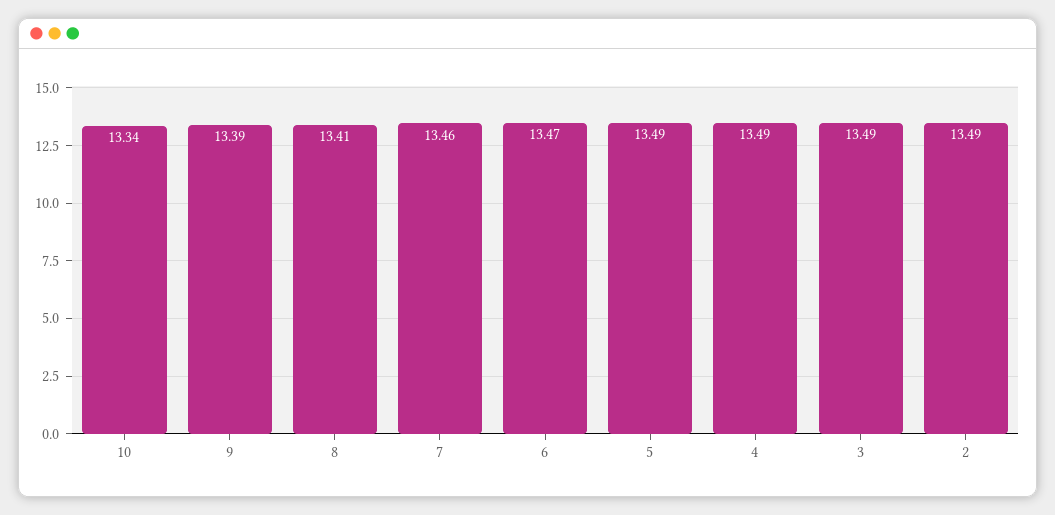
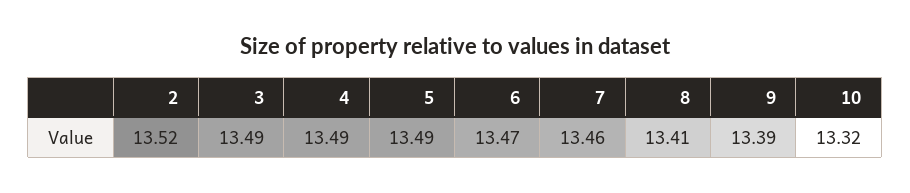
10: 13.34 -> 13.32
2: 13.49 -> 13.52

